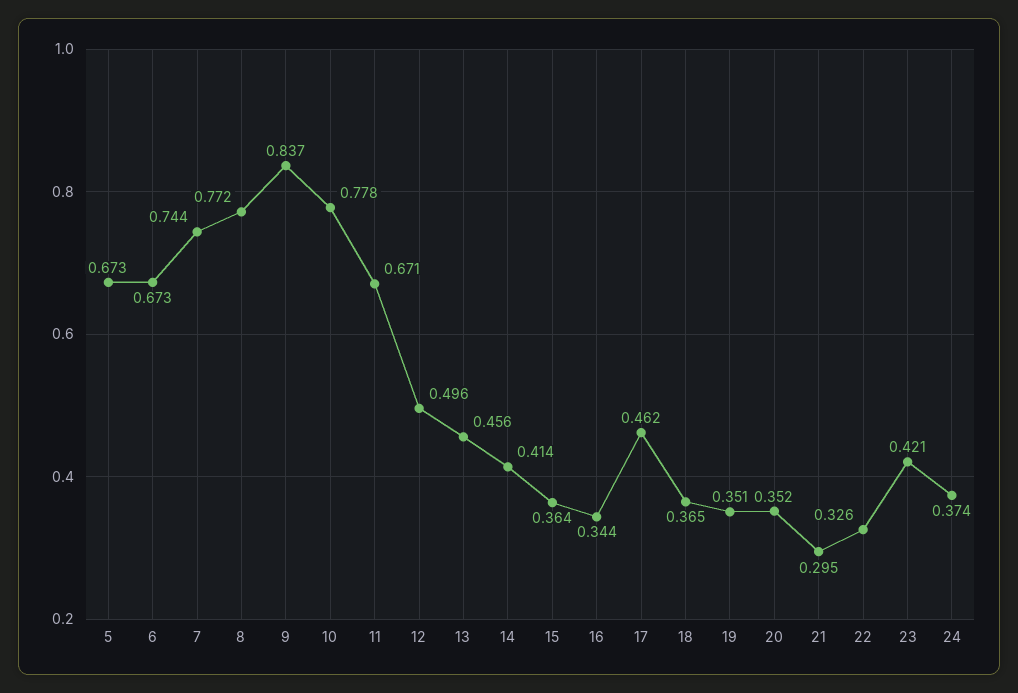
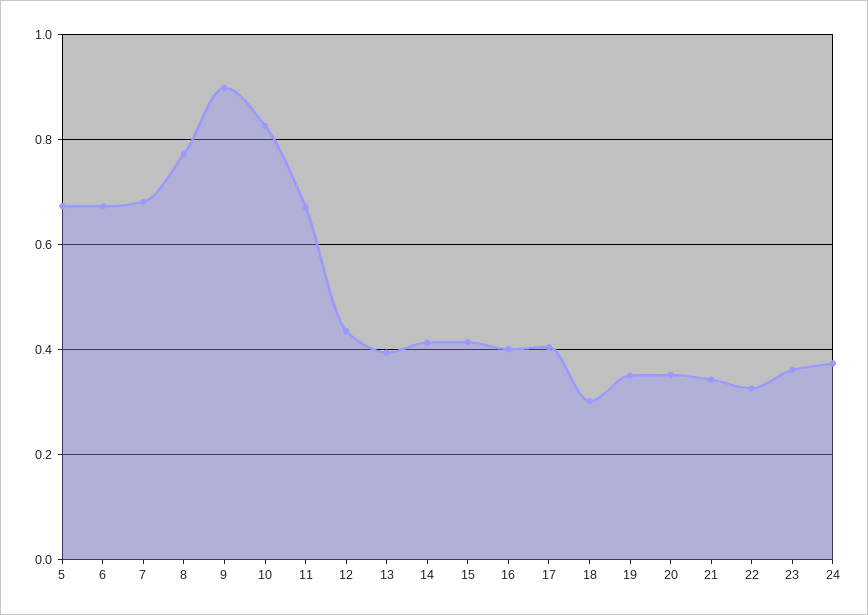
7: 0.744 -> 0.68
9: 0.837 -> 0.9
10: 0.778 -> 0.82
12: 0.496 -> 0.44
13: 0.456 -> 0.4
15: 0.364 -> 0.42
16: 0.344 -> 0.4
17: 0.462 -> 0.4
18: 0.365 -> 0.3
21: 0.295 -> 0.34
23: 0.421 -> 0.36

